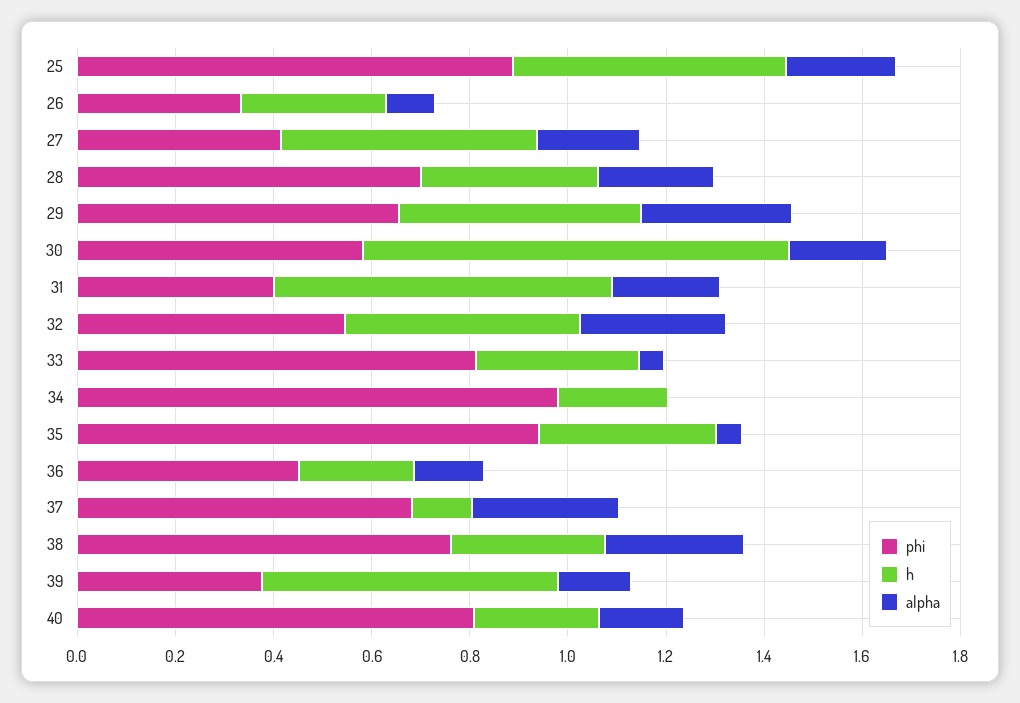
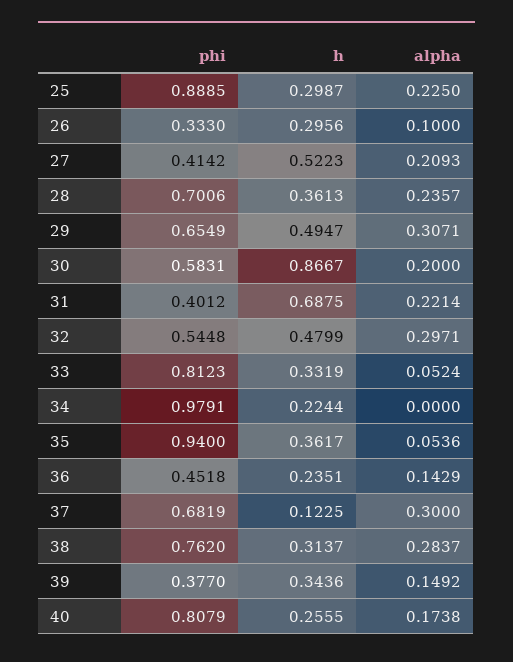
h, 25: 0.55 -> 0.2987
h, 39: 0.6 -> 0.3436

